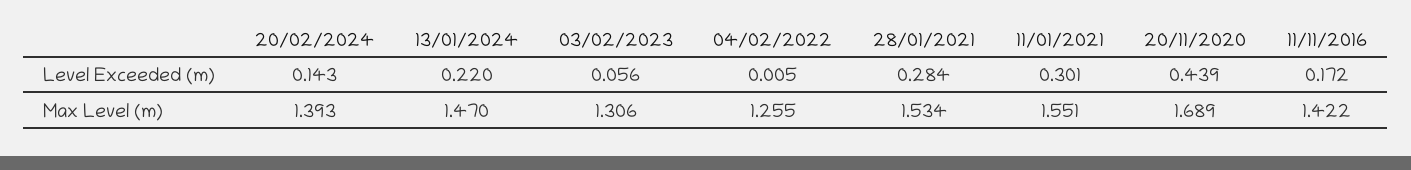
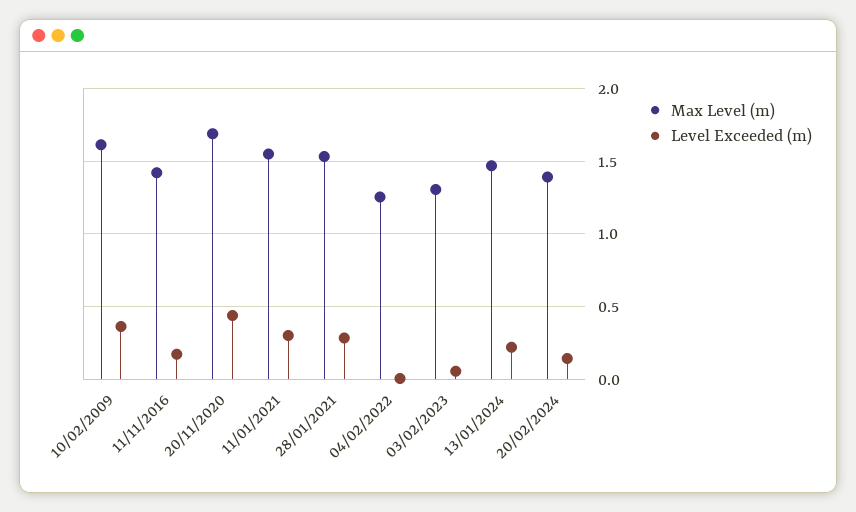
Max Level (m), 10/02/2009: none -> 1.6
Level Exceeded (m), 10/02/2009: none -> 0.35

